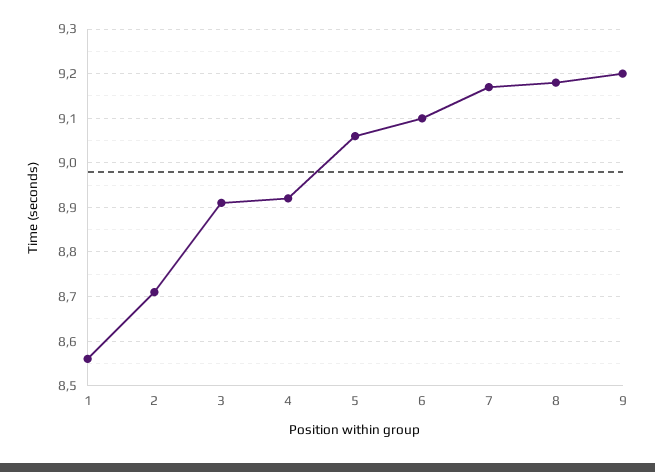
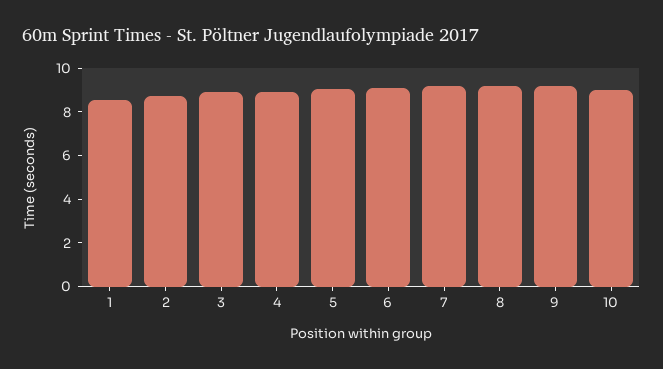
10: none -> 9

